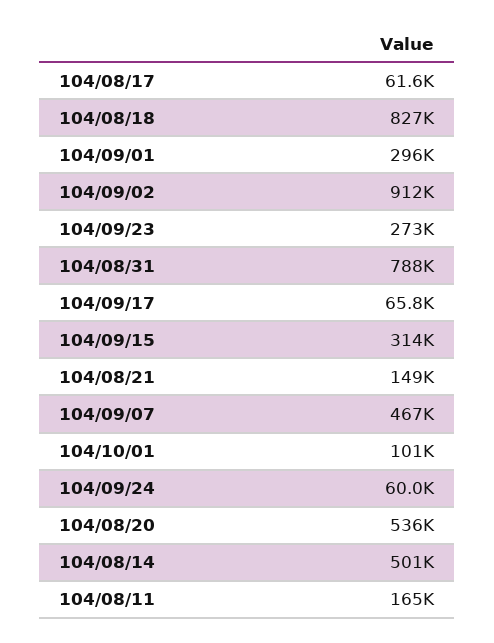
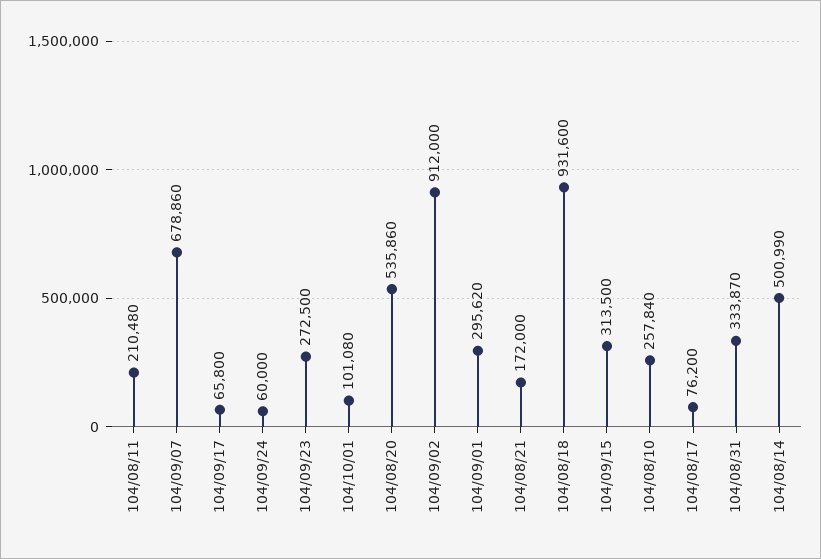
104/08/17: 61600 -> 76200
104/08/18: 827000 -> 931600
104/08/31: 788000 -> 333870
104/08/21: 149000 -> 172000
104/09/07: 467000 -> 678860
104/08/11: 165000 -> 210480
104/08/10: none -> 257840

